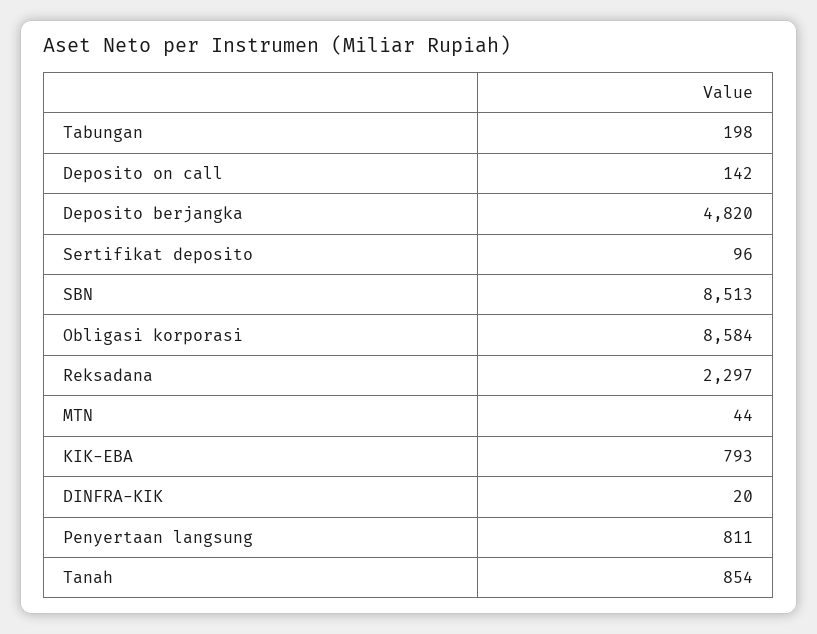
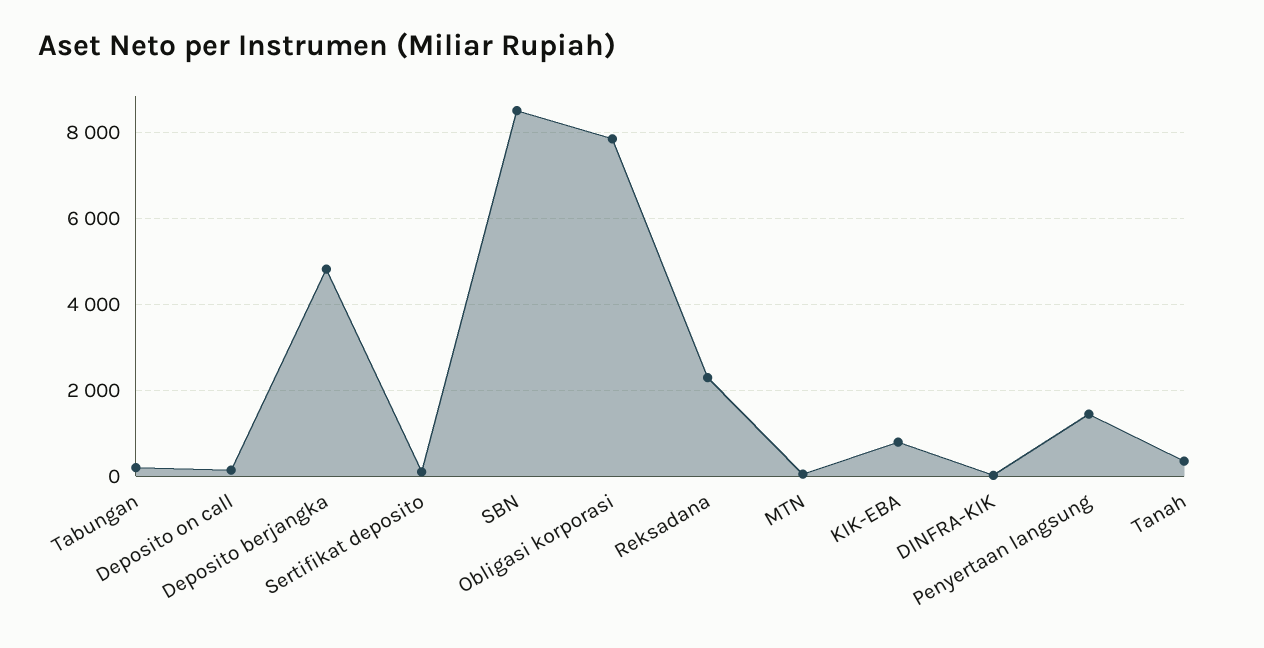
Obligasi korporasi: 8584 -> 7800
Penyertaan langsung: 811 -> 1400
Tanah: 854 -> 400

